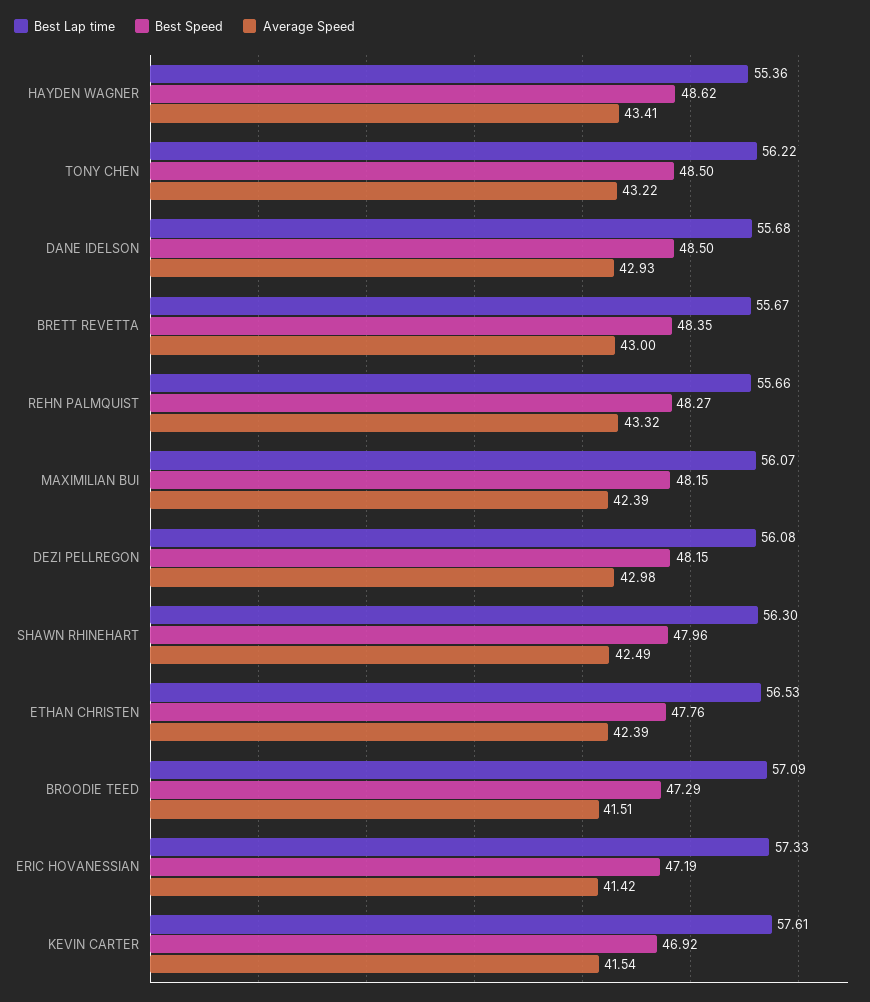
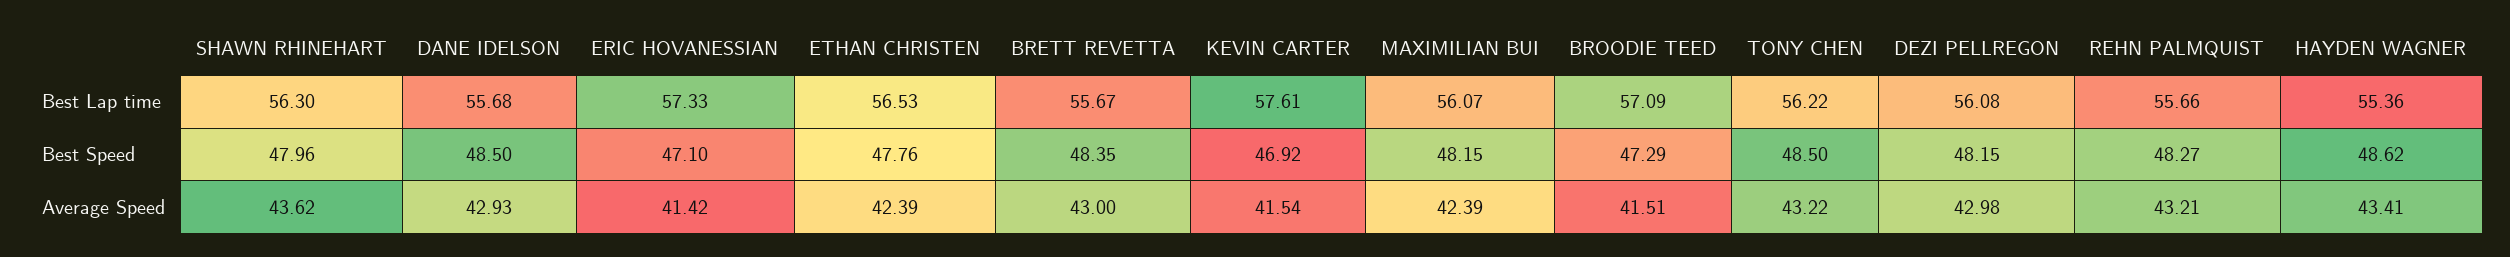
Average Speed, REHN PALMQUIST: 43.32 -> 43.21
Average Speed, SHAWN RHINEHART: 42.49 -> 43.62
Best Speed, ERIC HOVANESSIAN: 47.19 -> 47.1

